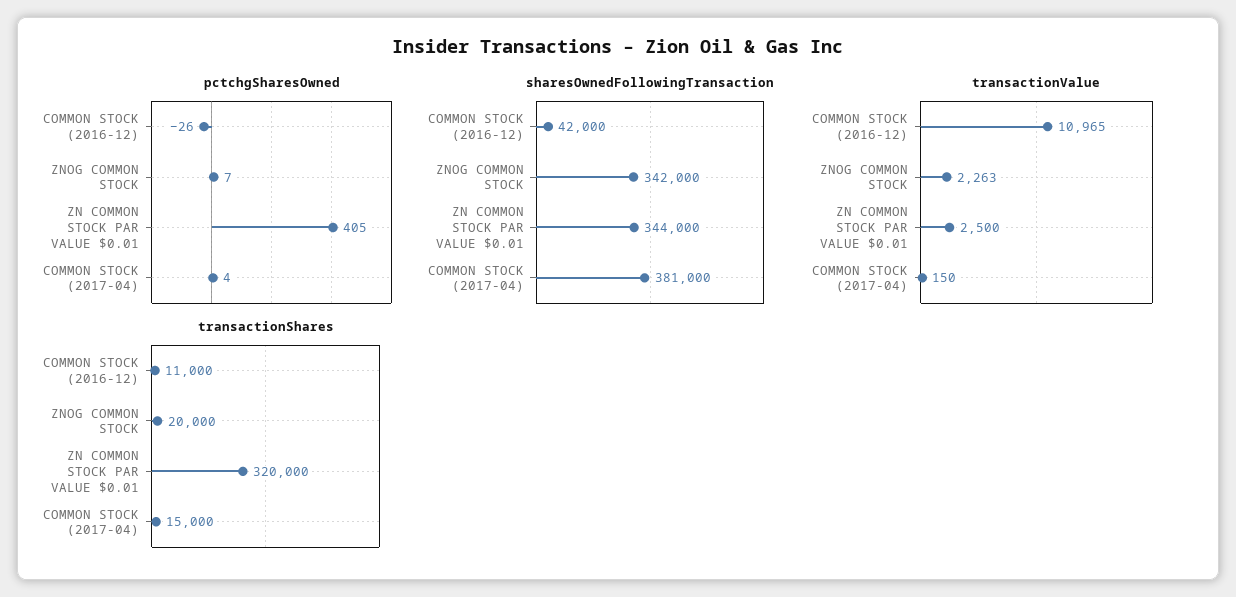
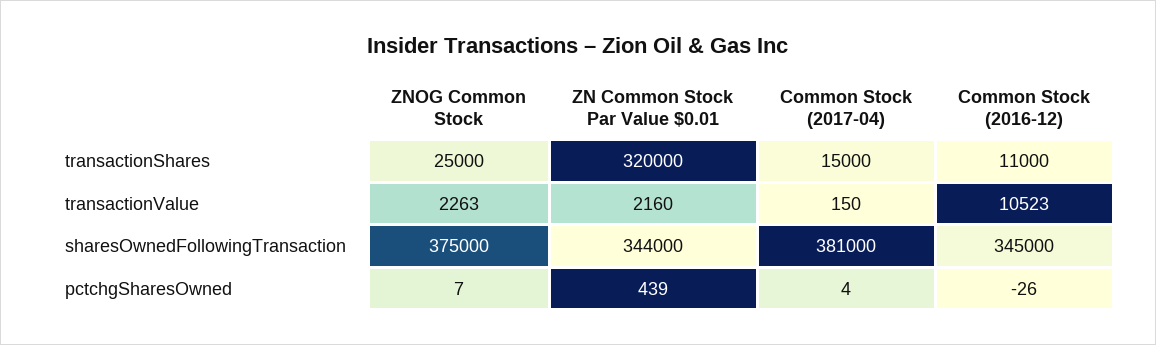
pctchgSharesOwned, ZN COMMON STOCK PAR VALUE $0.01: 405 -> 439
sharesOwnedFollowingTransaction, COMMON STOCK (2016-12): 42000 -> 345000
sharesOwnedFollowingTransaction, ZNOG COMMON STOCK: 342000 -> 375000
transactionValue, COMMON STOCK (2016-12): 10965 -> 10523
transactionValue, ZN COMMON STOCK PAR VALUE $0.01: 2500 -> 2160
transactionShares, ZNOG COMMON STOCK: 20000 -> 25000

